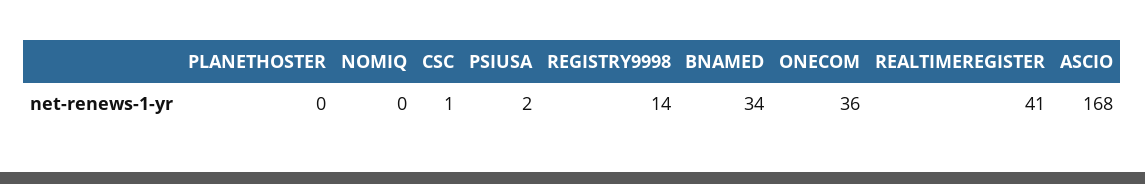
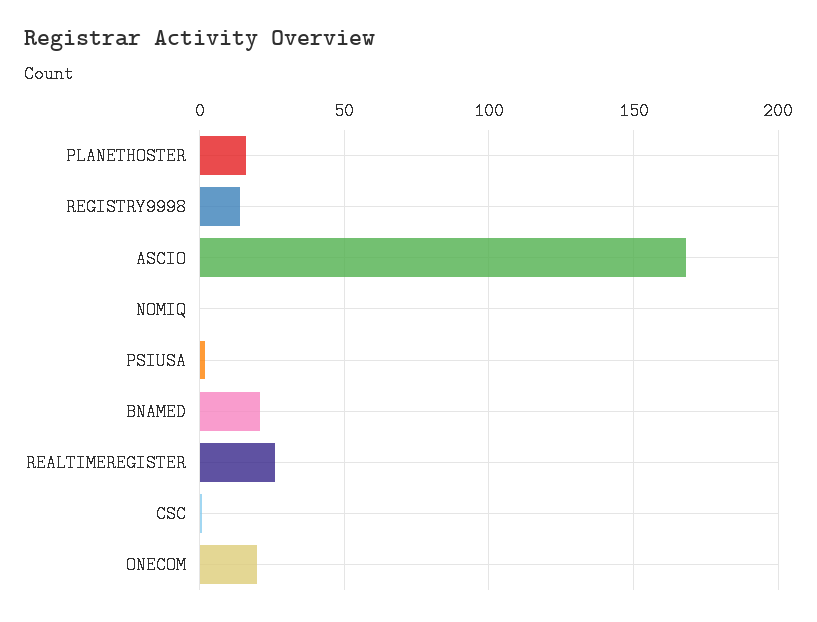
PLANETHOSTER: 0 -> 15
BNAMED: 34 -> 20
ONECOM: 36 -> 20
REALTIMEREGISTER: 41 -> 25

